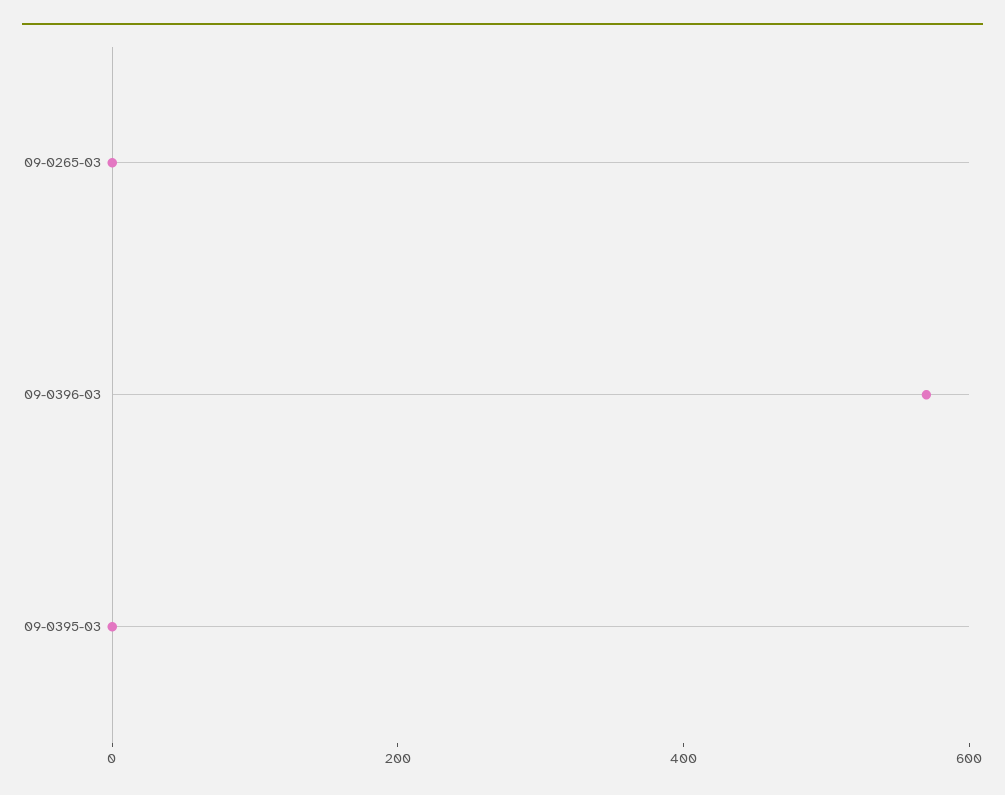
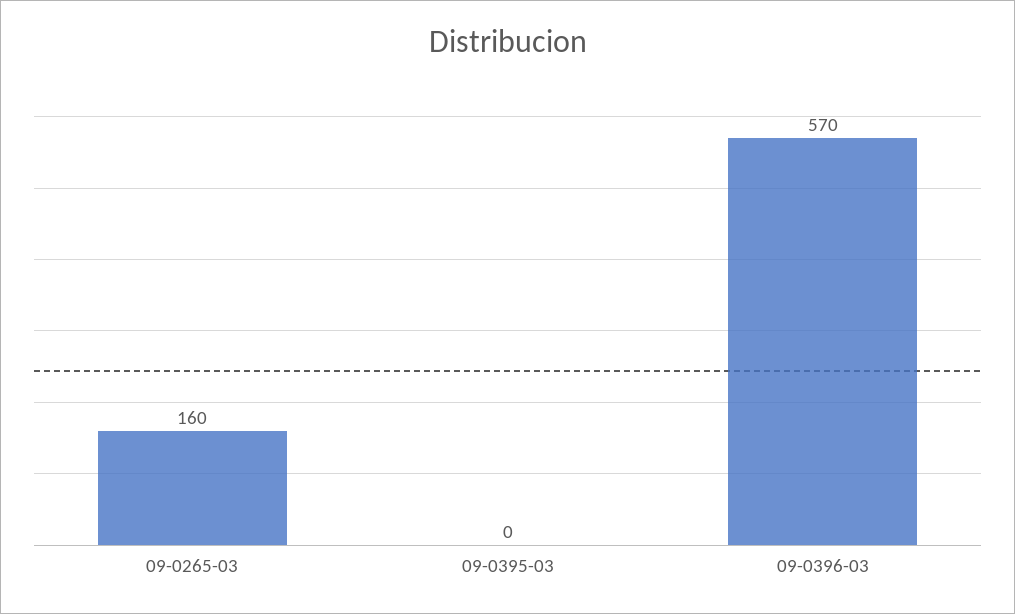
09-0265-03: 0 -> 160

